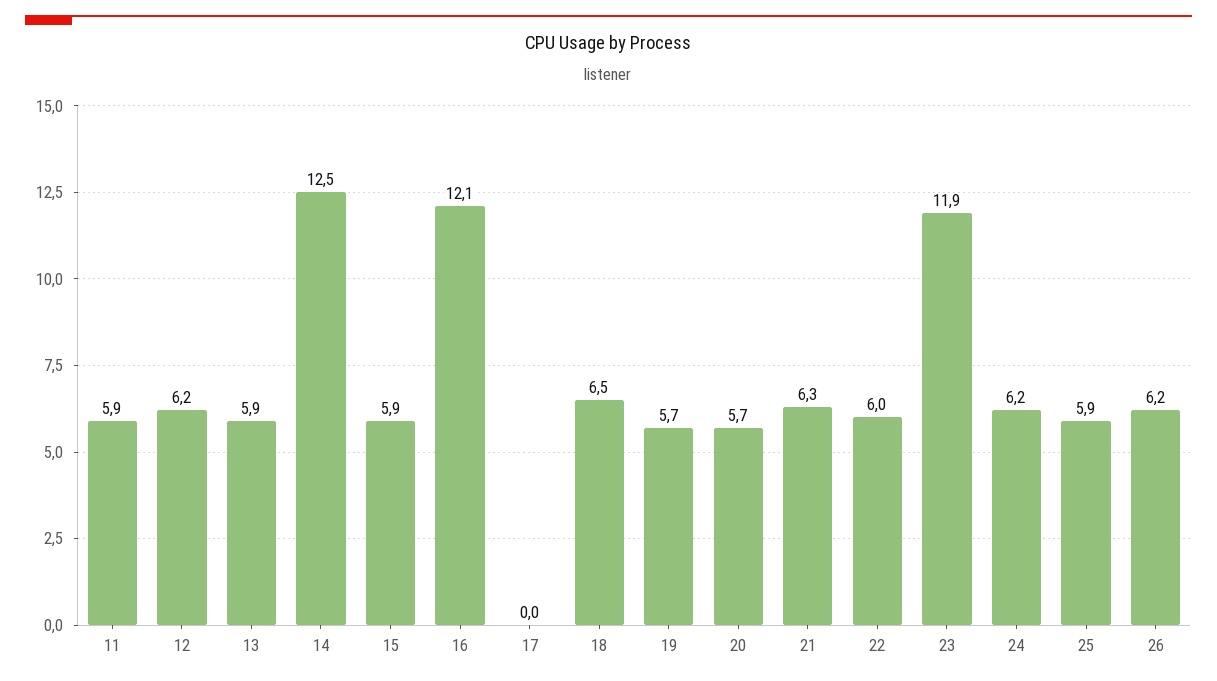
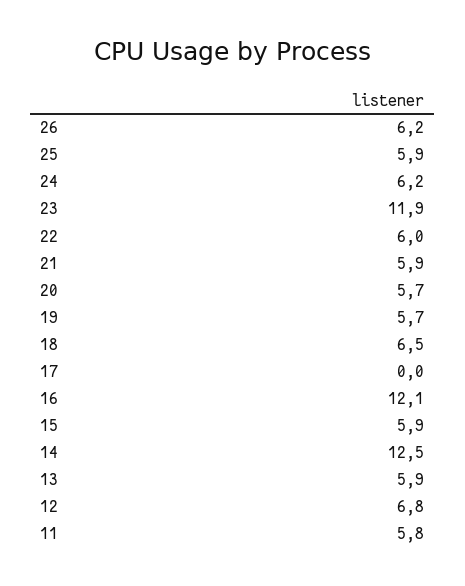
11: 5.9 -> 5.8
12: 6.2 -> 6.8
21: 6.3 -> 5.9

